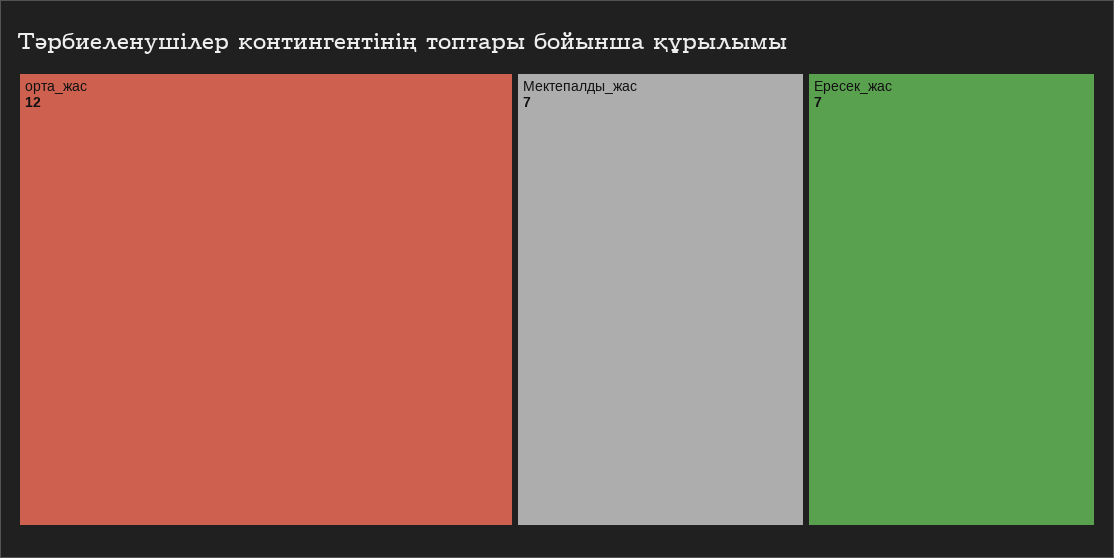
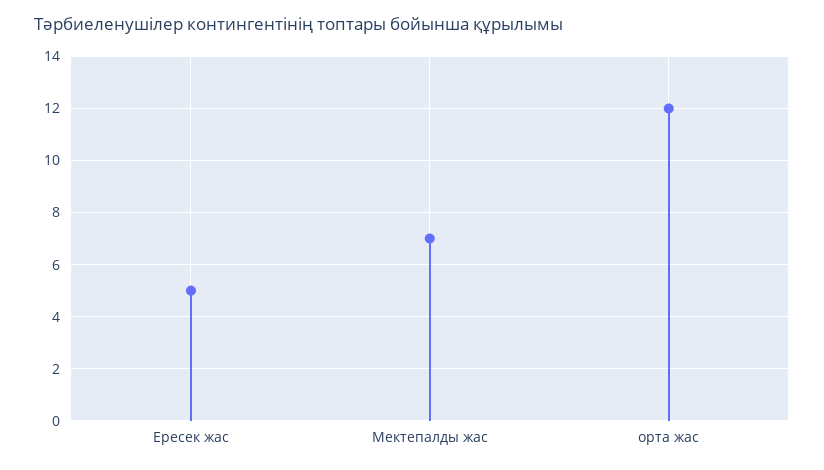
Ересек_жас: 7 -> 5

